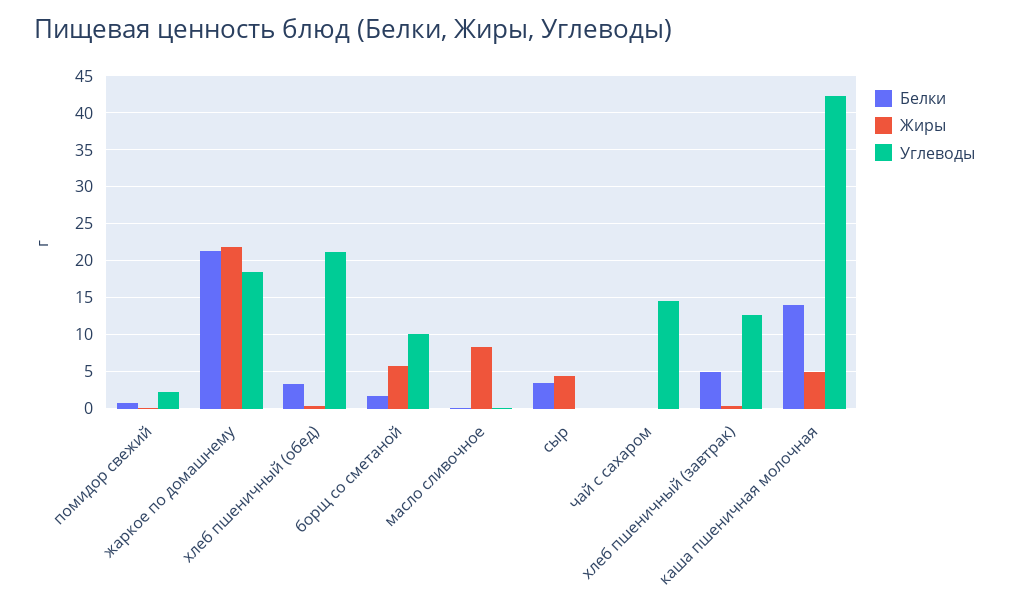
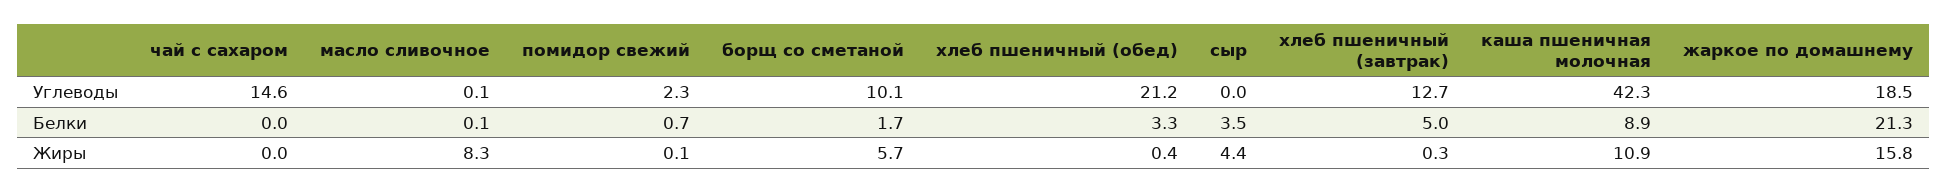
Жиры, жаркое по домашнему: 22 -> 15.8
Белки, каша пшеничная молочная: 14 -> 8.9
Жиры, каша пшеничная молочная: 5 -> 10.9

